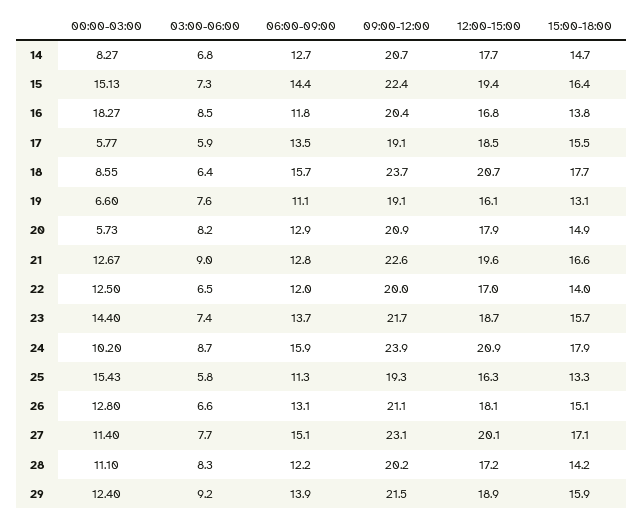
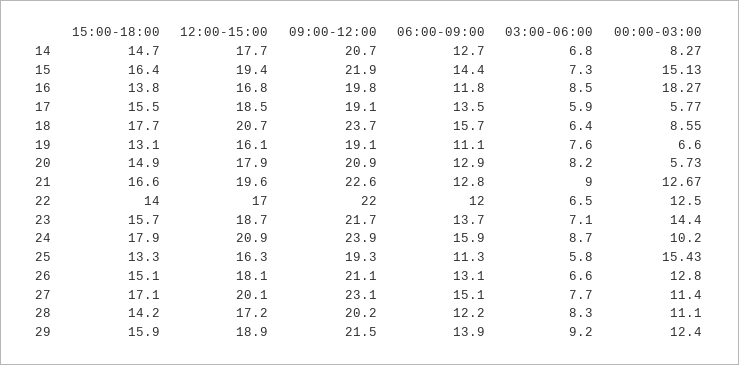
09:00-12:00, 15: 22.4 -> 21.9
09:00-12:00, 16: 20.4 -> 19.8
09:00-12:00, 22: 20 -> 22
03:00-06:00, 23: 7.4 -> 7.1

